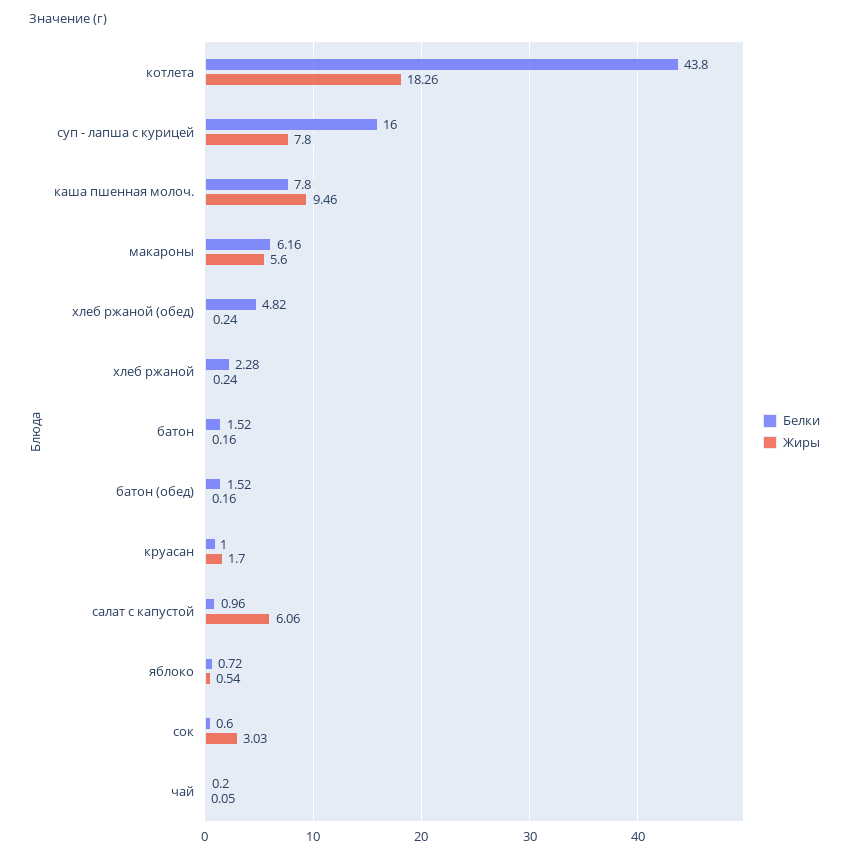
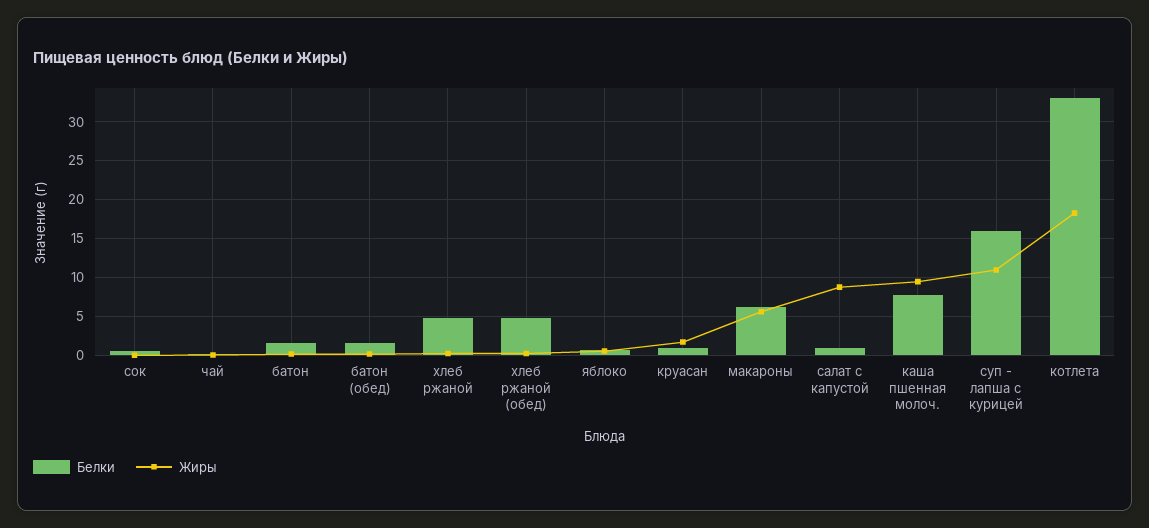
Белки, котлета: 43.8 -> 33
Жиры, суп - лапша с курицей: 7.8 -> 11
Белки, хлеб ржаной: 2.28 -> 5
Жиры, салат с капустой: 6.06 -> 9
Жиры, сок: 3.03 -> 0

